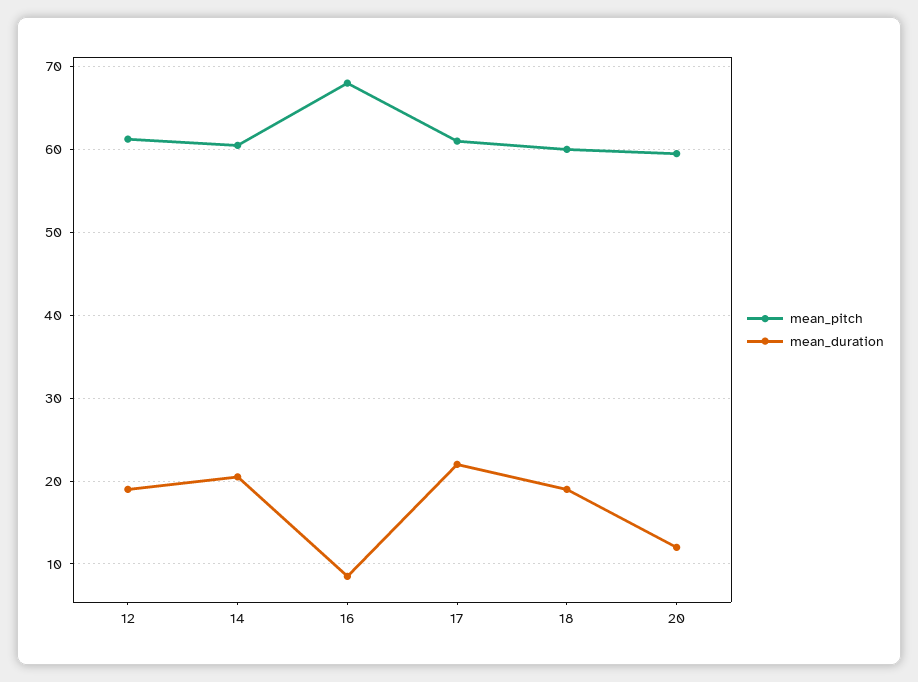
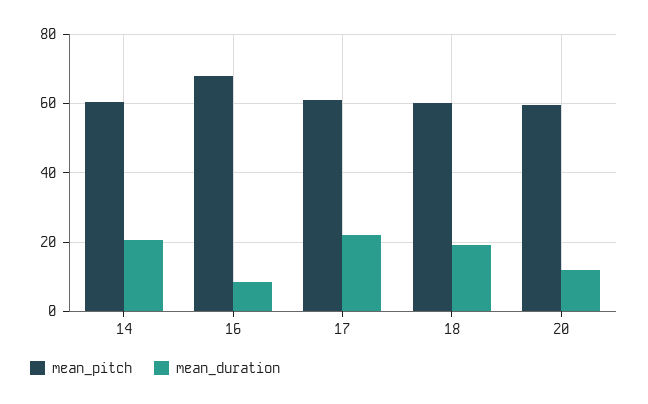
mean_pitch, 12: 61 -> none
mean_duration, 12: 19 -> none

